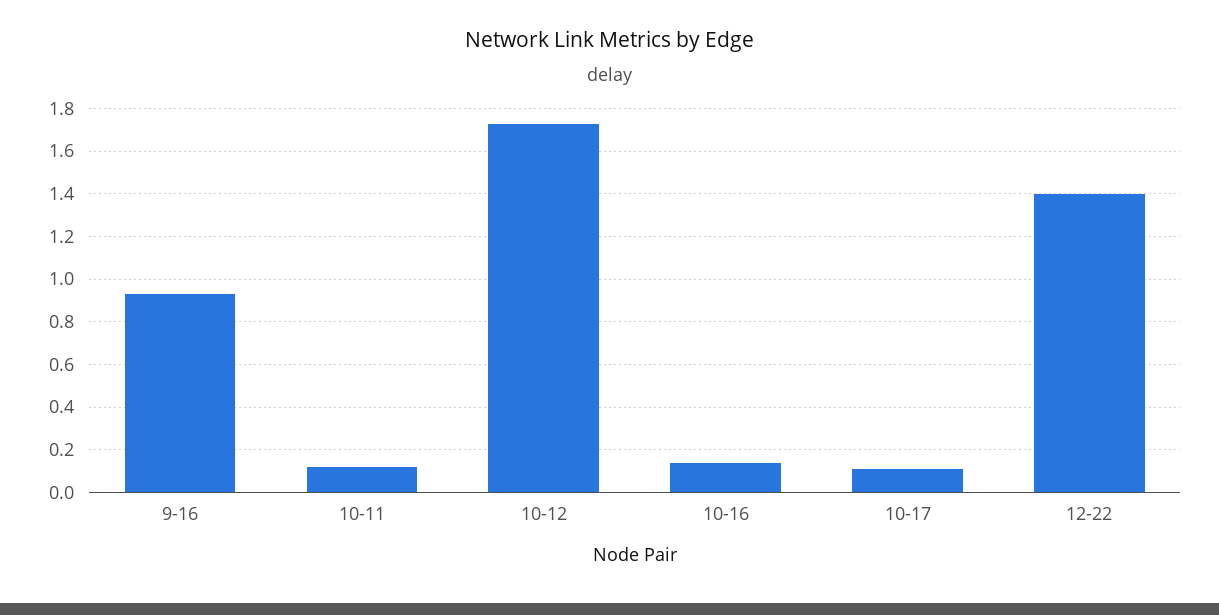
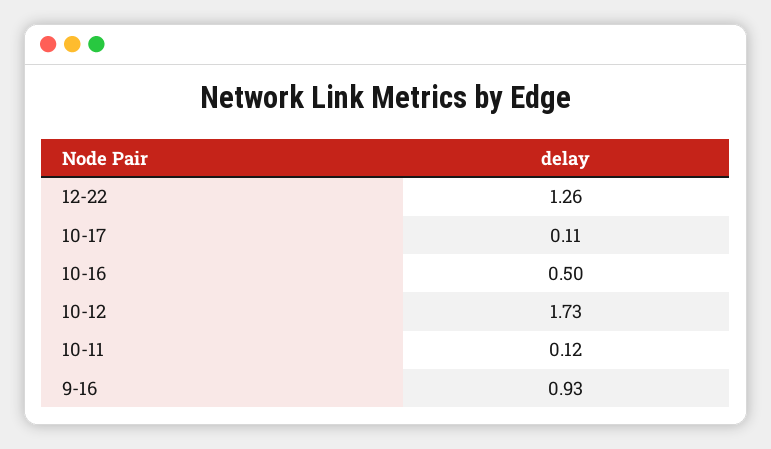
10-16: 0.15 -> 0.5
12-22: 1.4 -> 1.26

